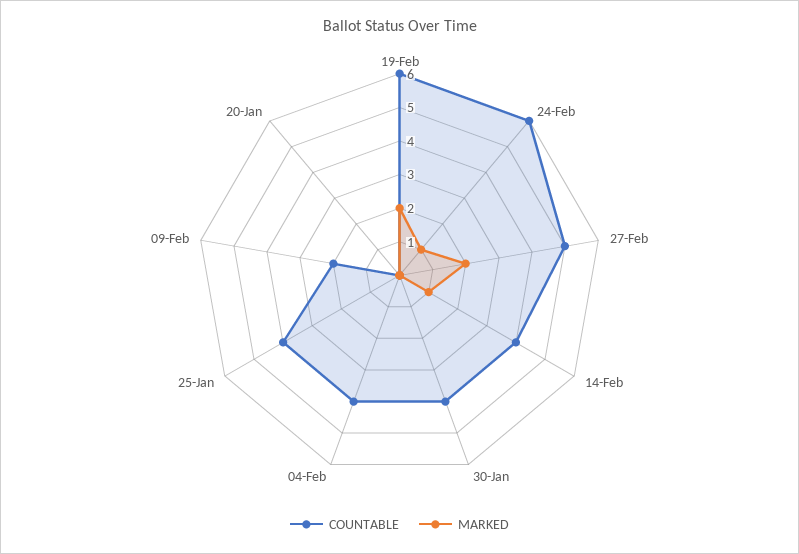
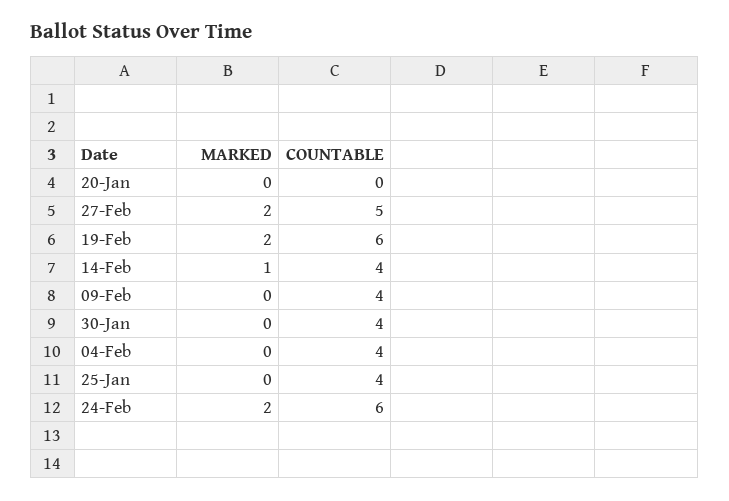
MARKED, 24-Feb: 1 -> 2
COUNTABLE, 09-Feb: 2 -> 4

